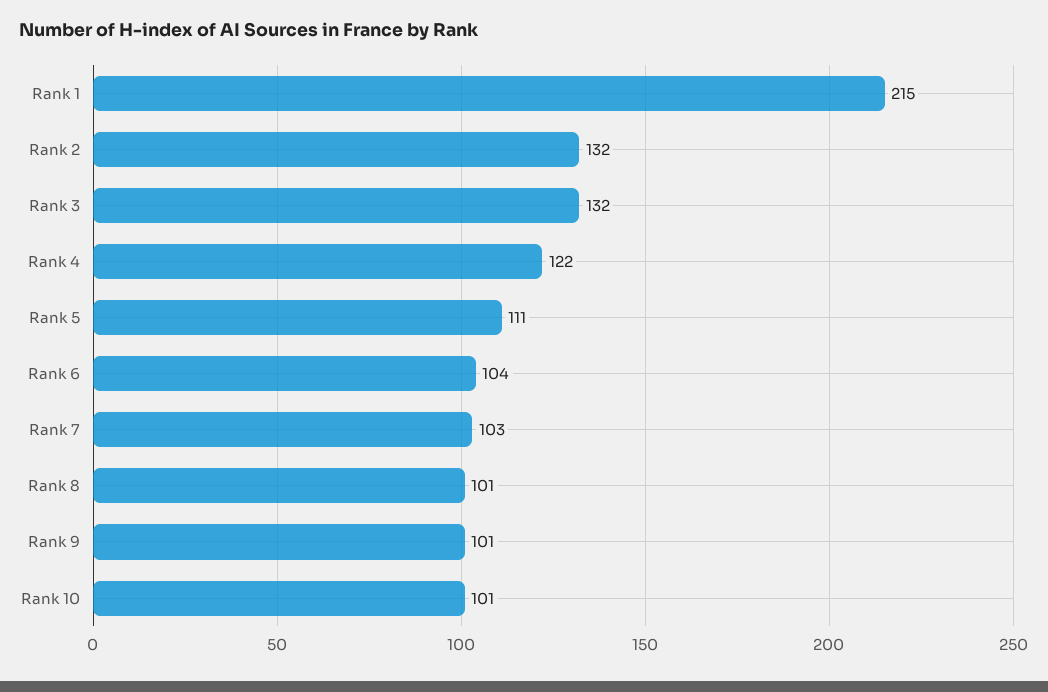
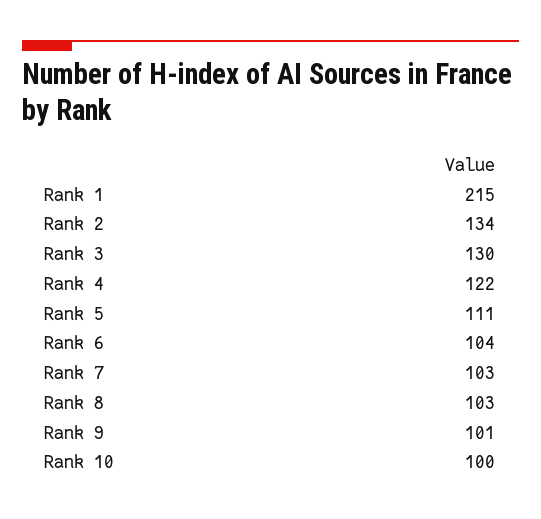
Rank 2: 132 -> 134
Rank 3: 132 -> 130
Rank 8: 101 -> 103
Rank 10: 101 -> 100

